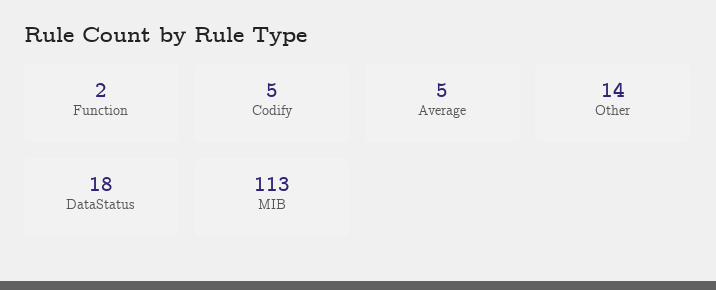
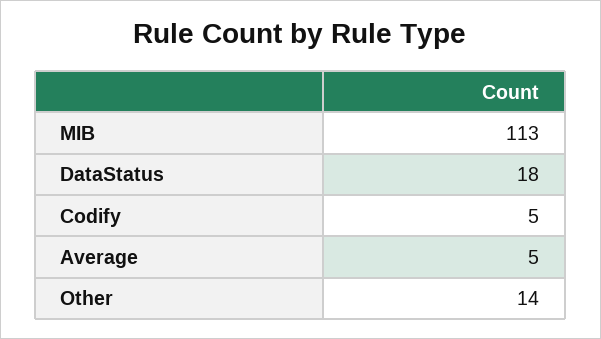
Function: 2 -> none

